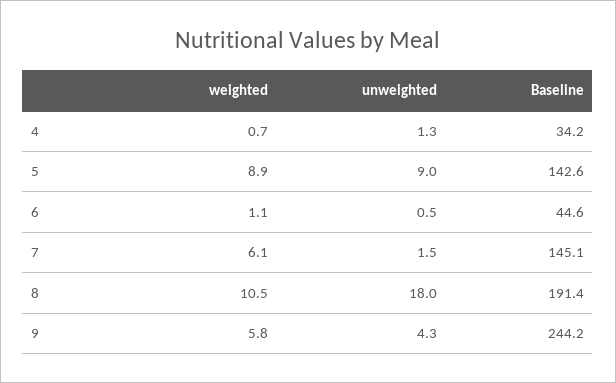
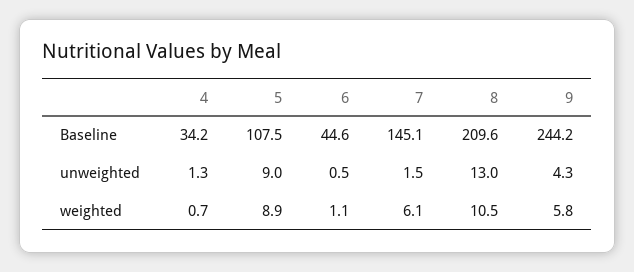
Baseline, 5: 142.6 -> 107.5
unweighted, 8: 18 -> 13
Baseline, 8: 191.4 -> 209.6

